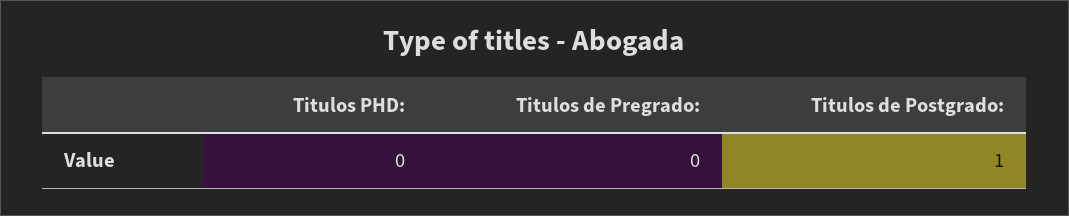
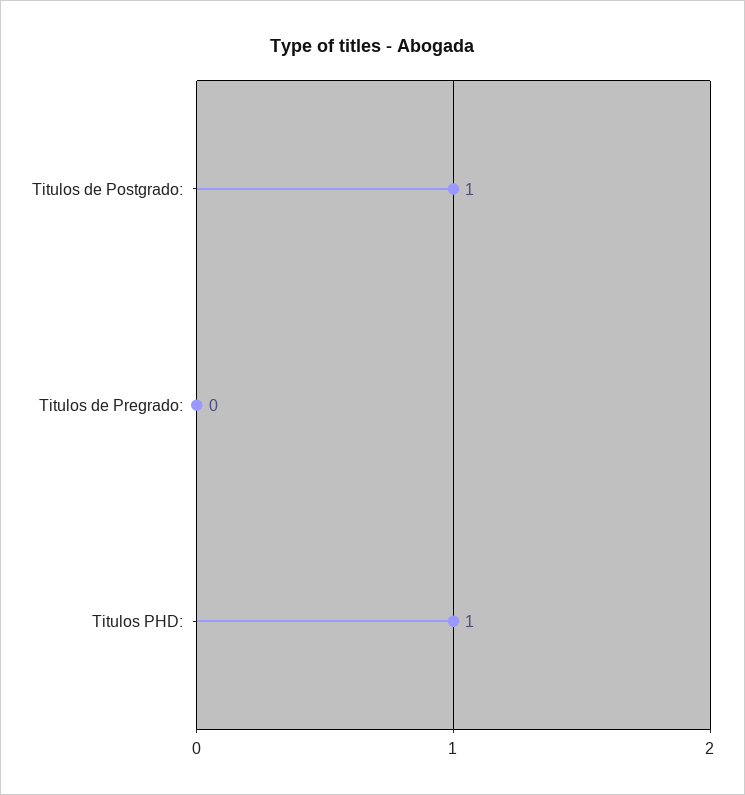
Titulos PHD:: 0 -> 1

